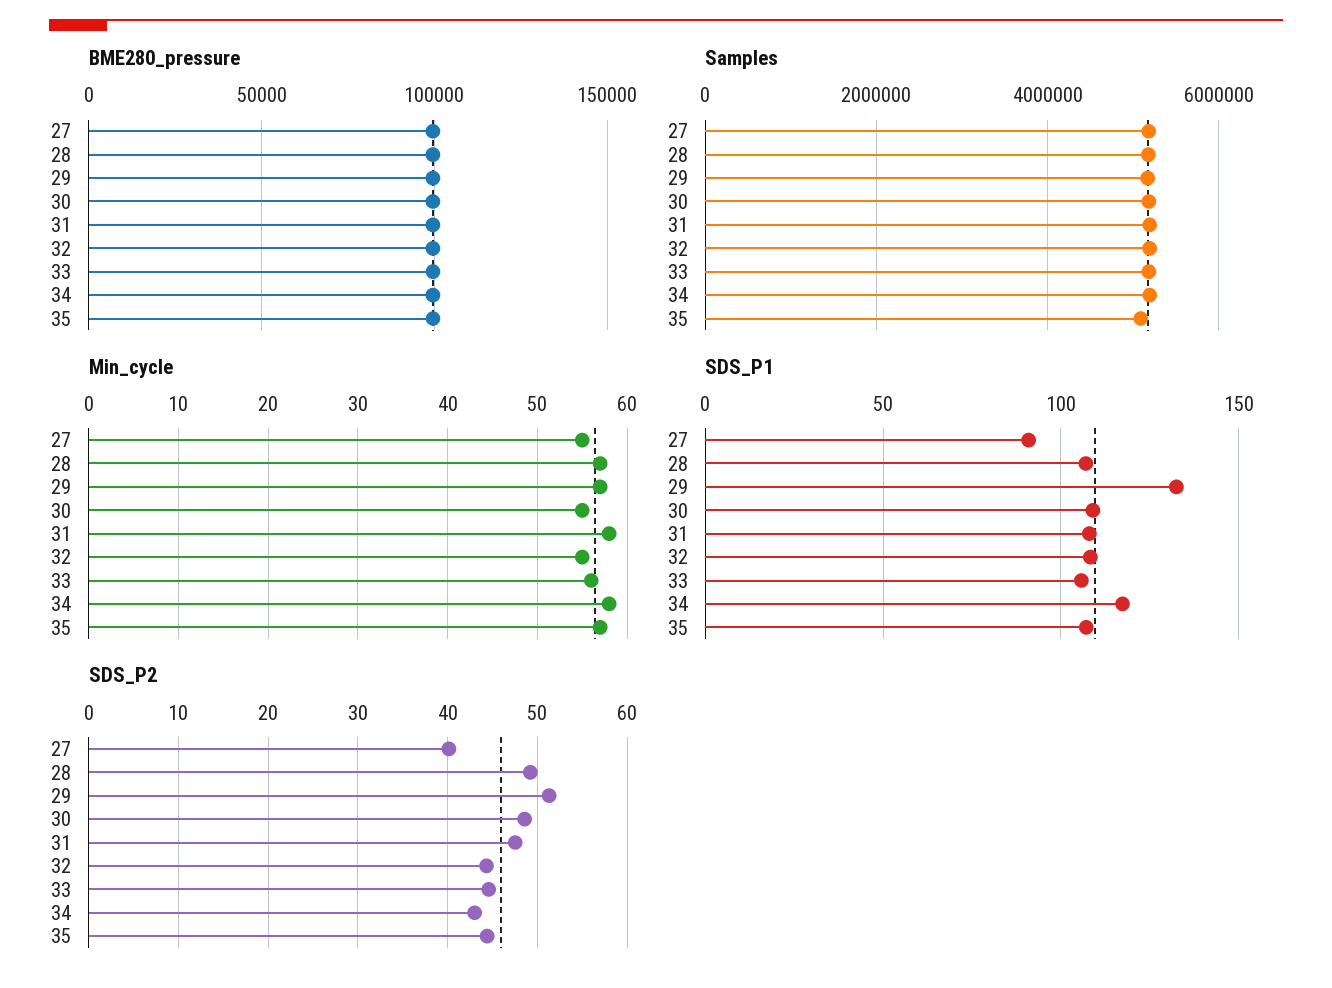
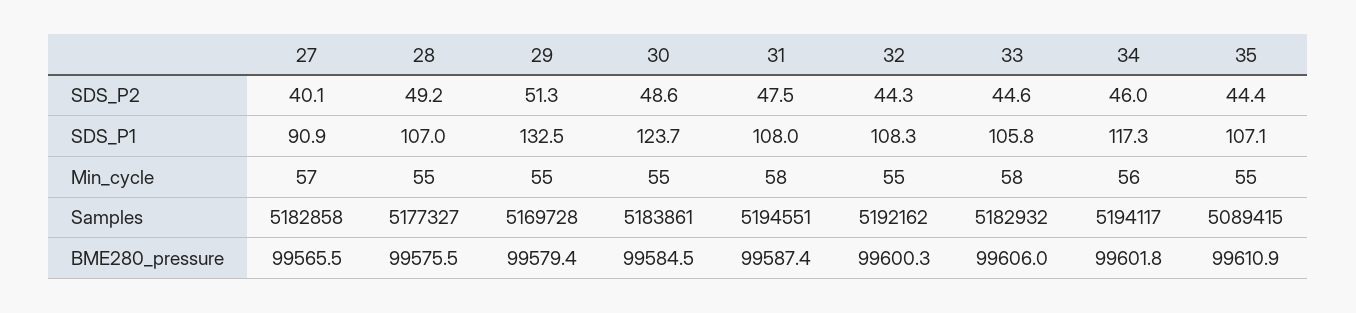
Min_cycle, 27: 55 -> 57
Min_cycle, 28: 57 -> 55
Min_cycle, 29: 57 -> 55
Min_cycle, 33: 56 -> 58
Min_cycle, 34: 58 -> 56
Min_cycle, 35: 57 -> 55
SDS_P1, 30: 110 -> 123.7
SDS_P2, 34: 43 -> 46

